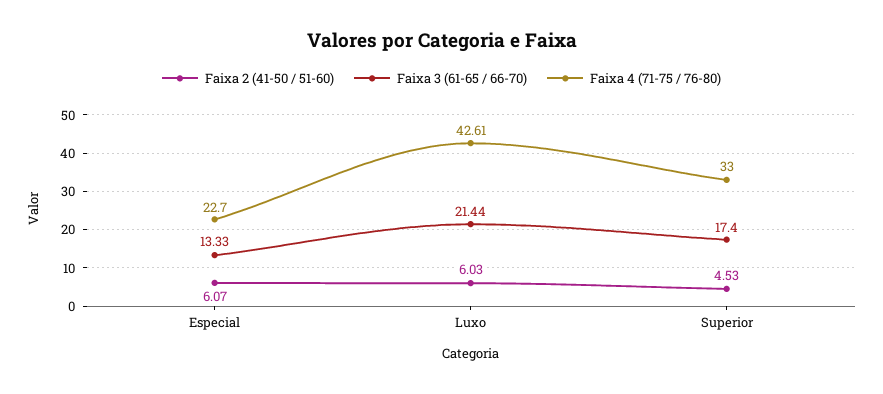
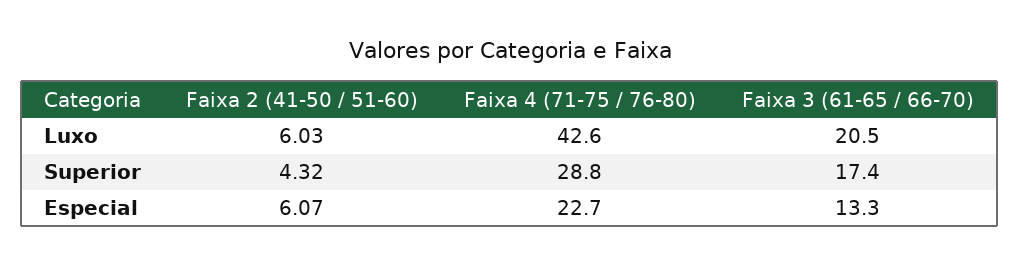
Faixa 3 (61-65 / 66-70), Luxo: 21.44 -> 20.5
Faixa 2 (41-50 / 51-60), Superior: 4.53 -> 4.32
Faixa 4 (71-75 / 76-80), Superior: 33 -> 28.8

